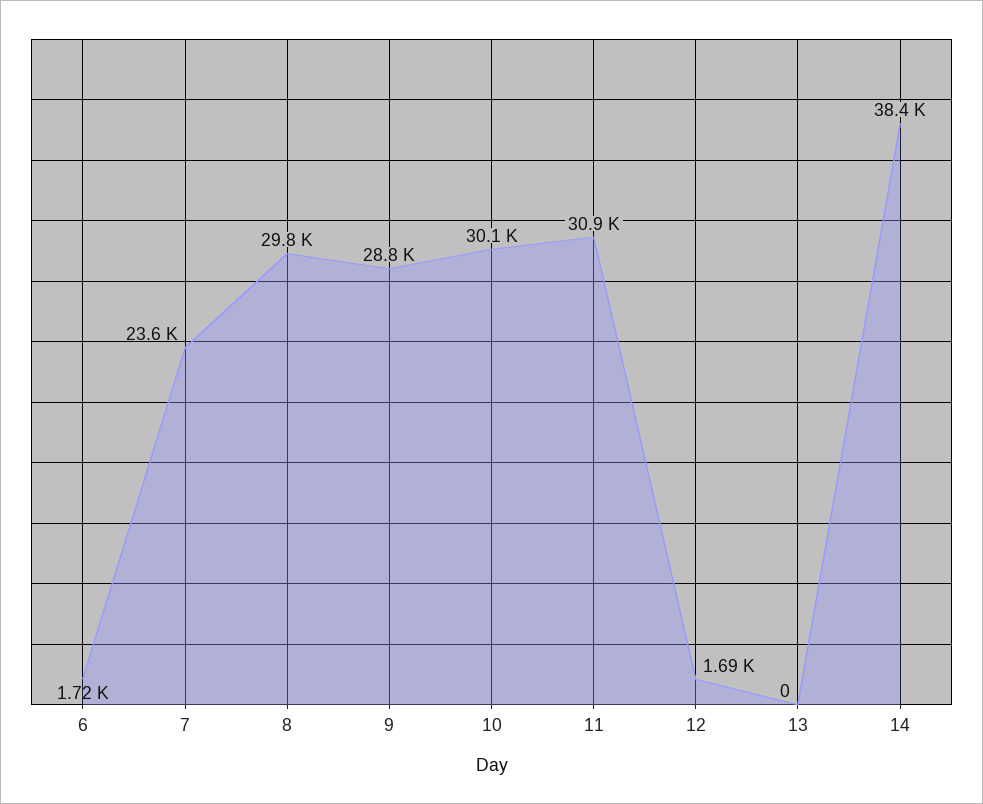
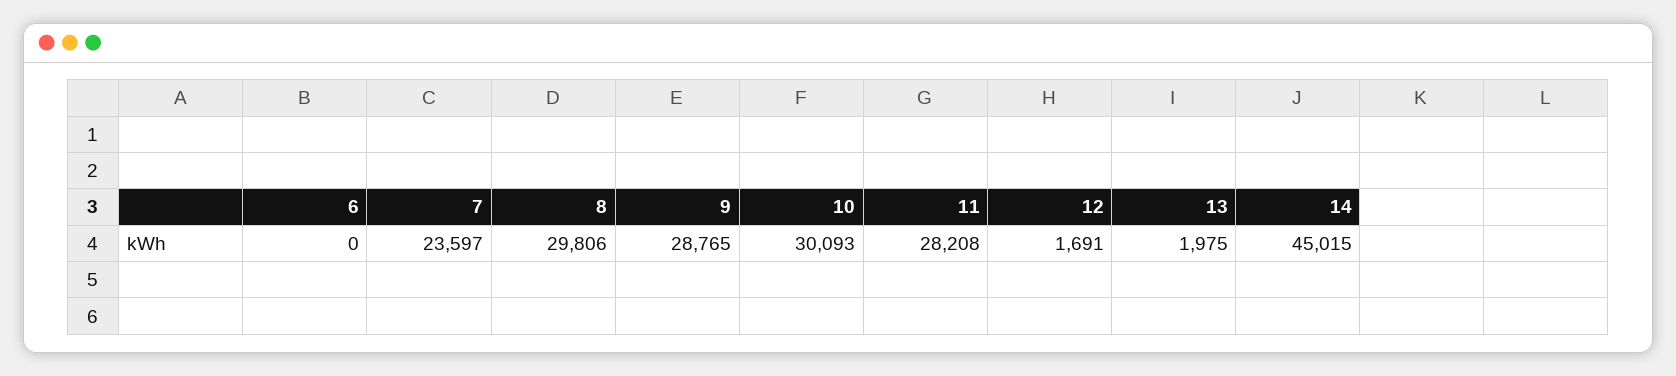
6: 1720 -> 0
11: 30900 -> 28208
13: 0 -> 1975
14: 38400 -> 45015

